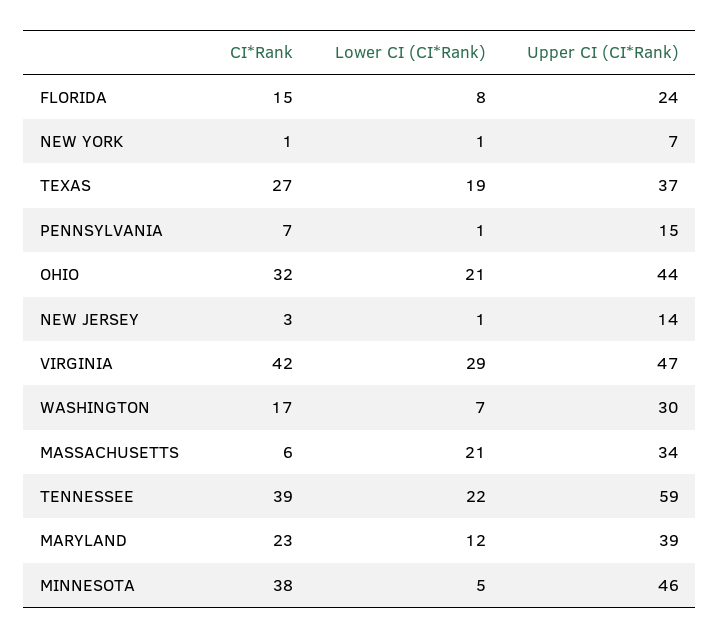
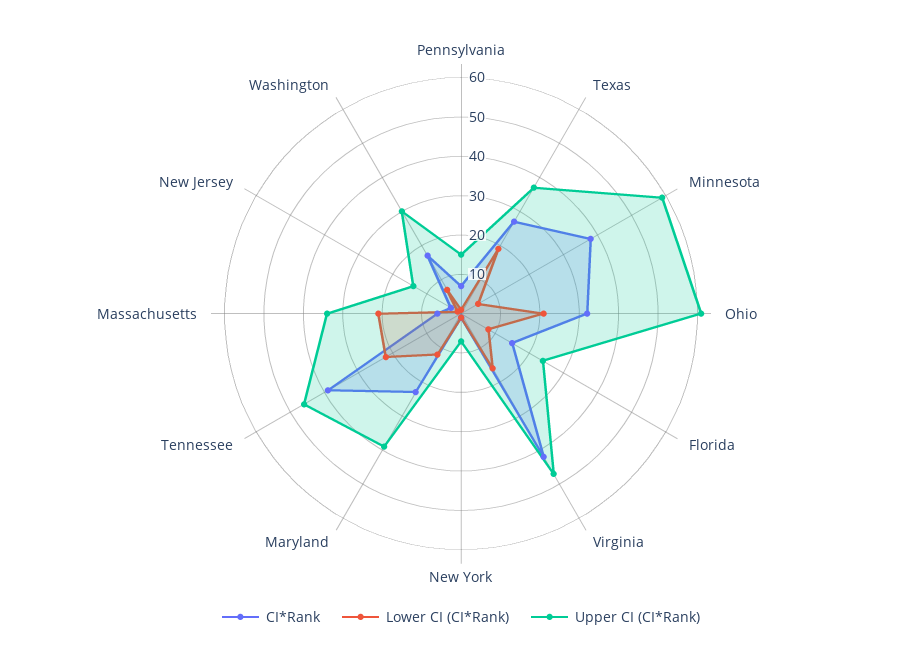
Upper CI (CI*Rank), OHIO: 44 -> 60
Lower CI (CI*Rank), VIRGINIA: 29 -> 15
Upper CI (CI*Rank), TENNESSEE: 59 -> 45
Upper CI (CI*Rank), MINNESOTA: 46 -> 60

